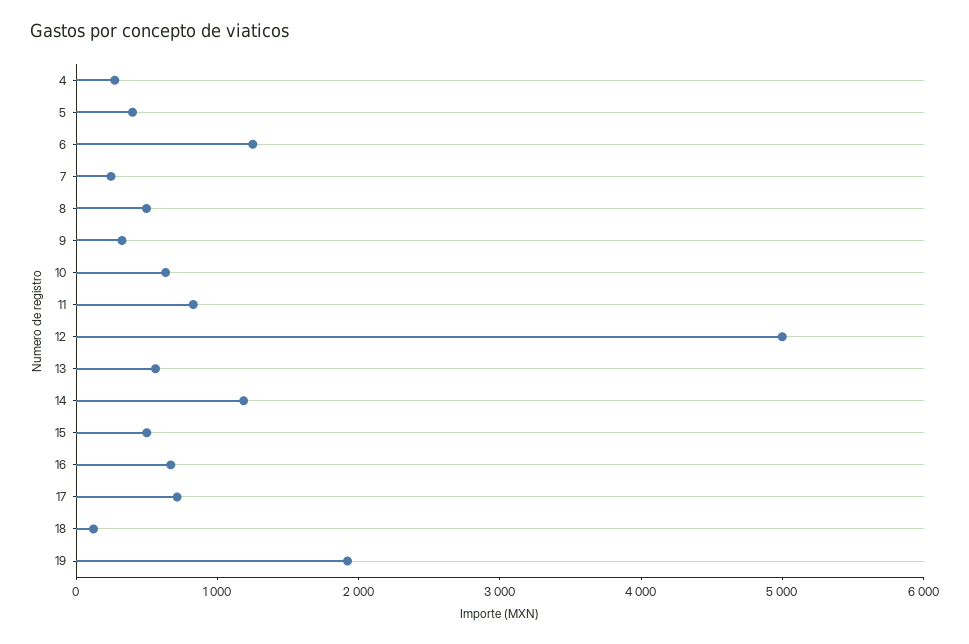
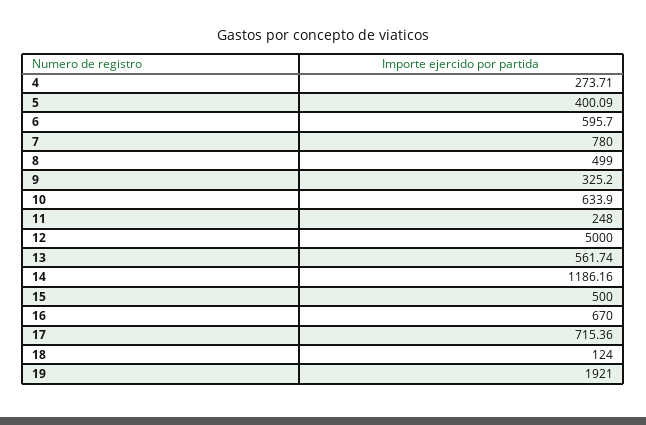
6: 1200 -> 595.7
7: 200 -> 780
11: 800 -> 248

